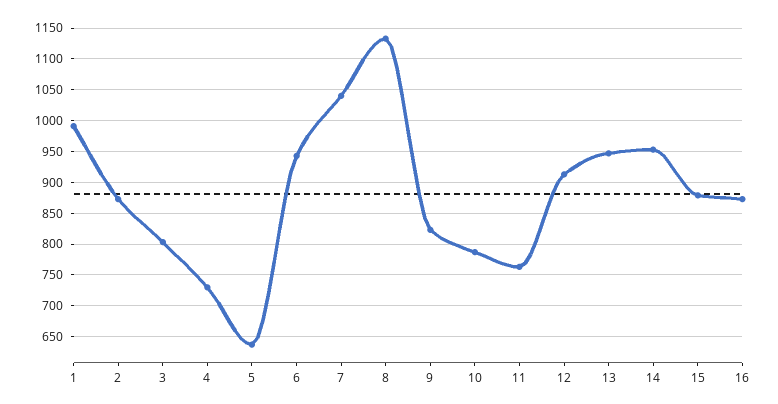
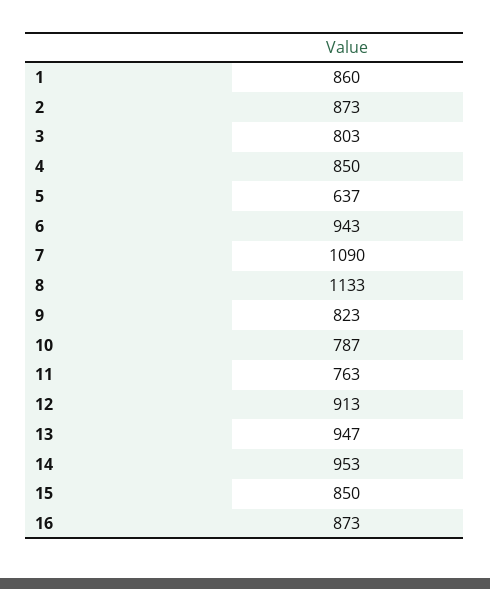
1: 990 -> 860
4: 730 -> 850
7: 1040 -> 1090
15: 880 -> 850

